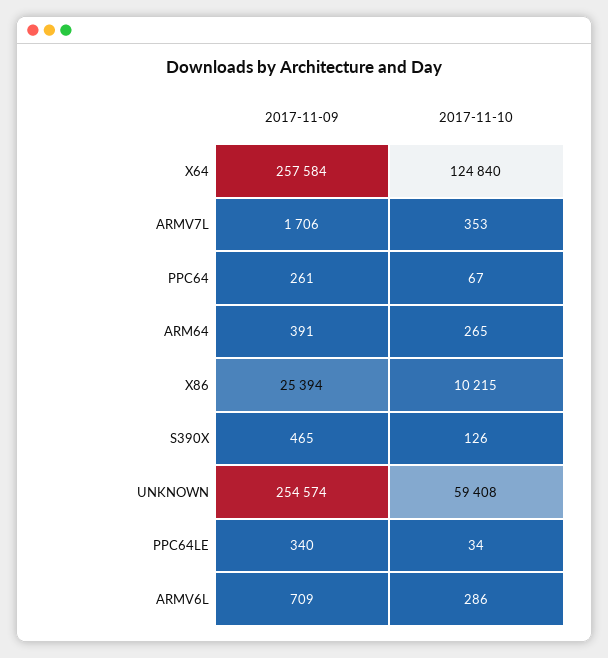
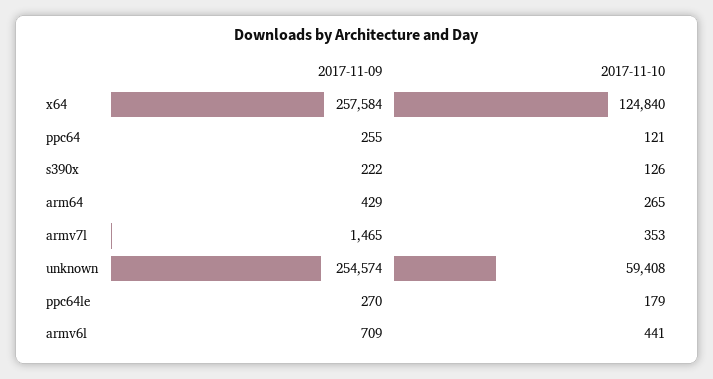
2017-11-09, ARMV7L: 1706 -> 1465
2017-11-09, PPC64: 261 -> 255
2017-11-10, PPC64: 67 -> 121
2017-11-09, ARM64: 391 -> 429
2017-11-09, X86: 25394 -> none
2017-11-10, X86: 10215 -> none
2017-11-09, S390X: 465 -> 222
2017-11-09, PPC64LE: 340 -> 270
2017-11-10, PPC64LE: 34 -> 179
2017-11-10, ARMV6L: 286 -> 441

